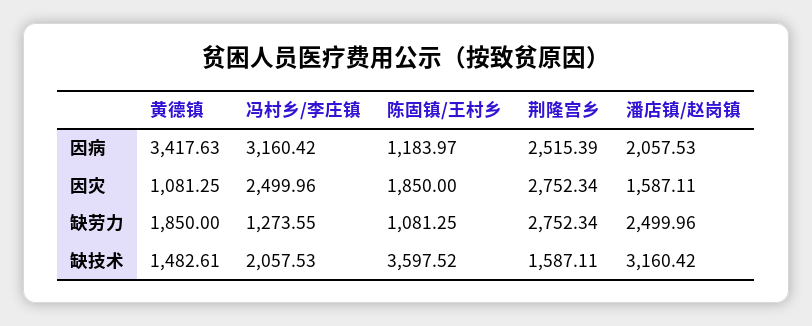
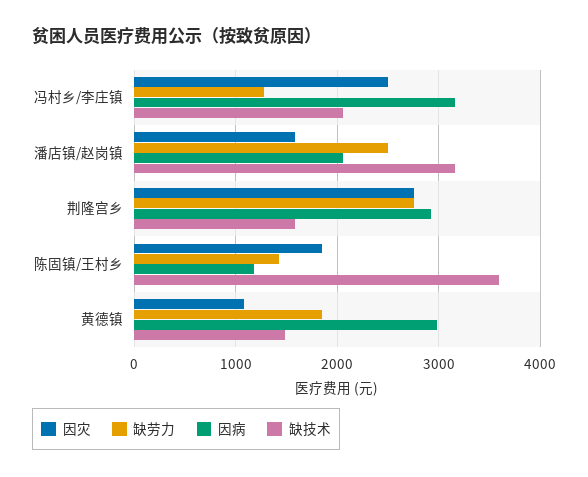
因病, 黄德镇: 3417.63 -> 3000
因病, 荆隆宫乡: 2515.39 -> 2900
缺劳力, 陈固镇/王村乡: 1081.25 -> 1400

